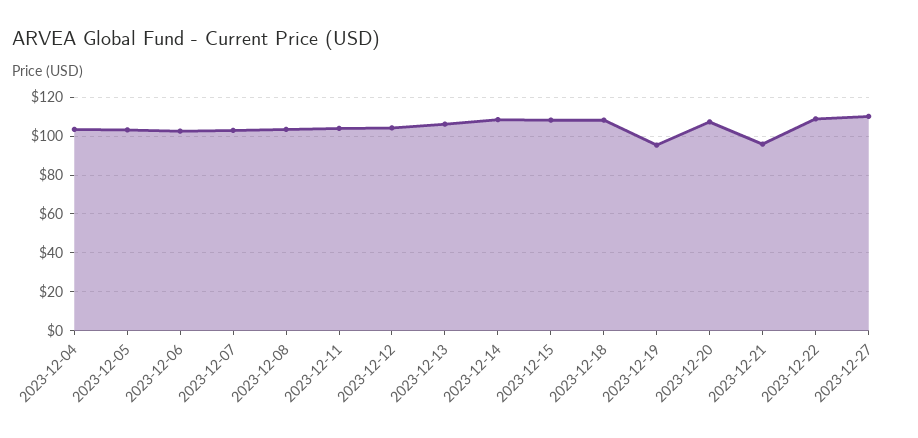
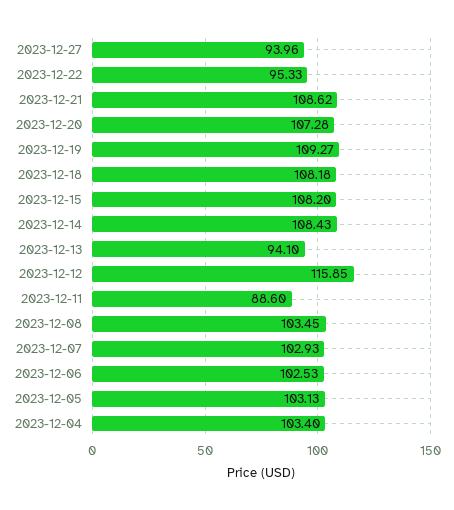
2023-12-11: 105 -> 88.6
2023-12-12: 105 -> 115.85
2023-12-13: 105 -> 94.1
2023-12-19: 95 -> 109.27
2023-12-21: 95 -> 108.62
2023-12-22: 110 -> 95.33
2023-12-27: 110 -> 93.96

